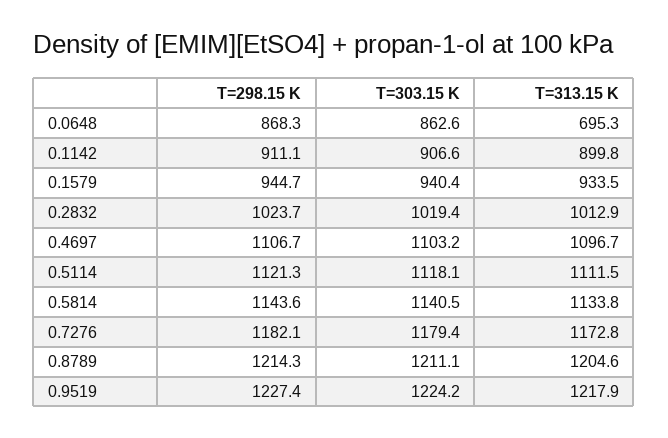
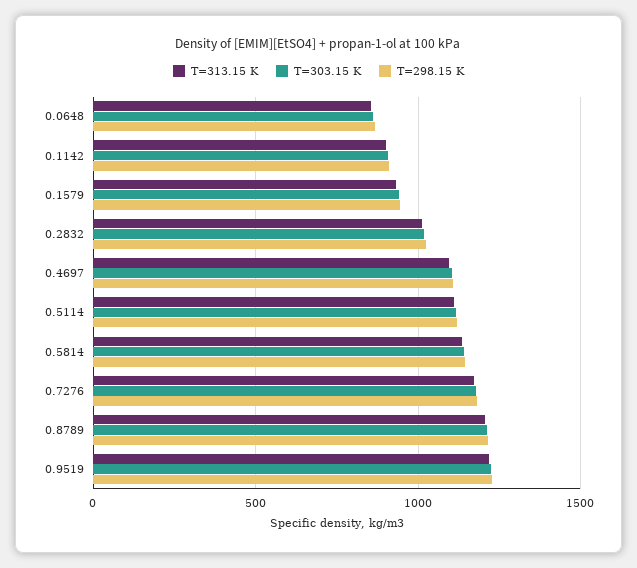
T=313.15 K, 0.0648: 695.3 -> 850

